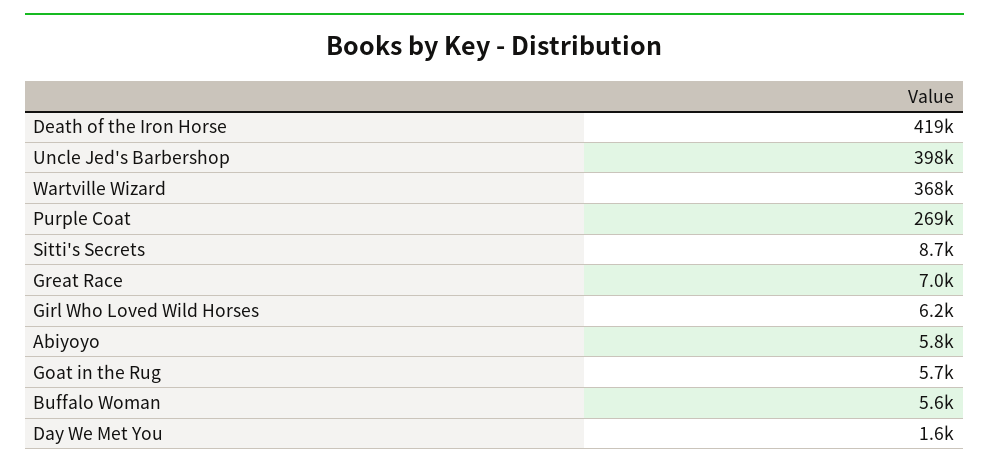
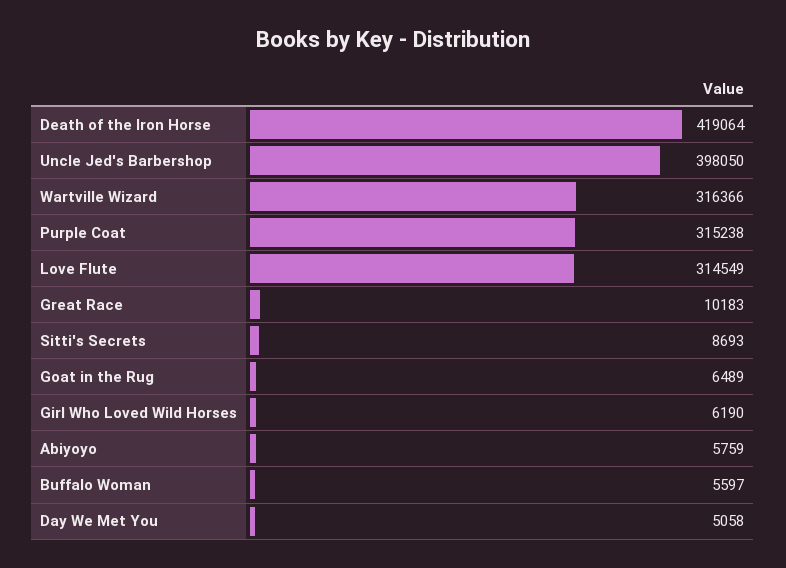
Wartville Wizard: 368000 -> 316366
Purple Coat: 269000 -> 315238
Great Race: 7000 -> 10183
Goat in the Rug: 5700 -> 6489
Day We Met You: 1600 -> 5058
Love Flute: none -> 314549

